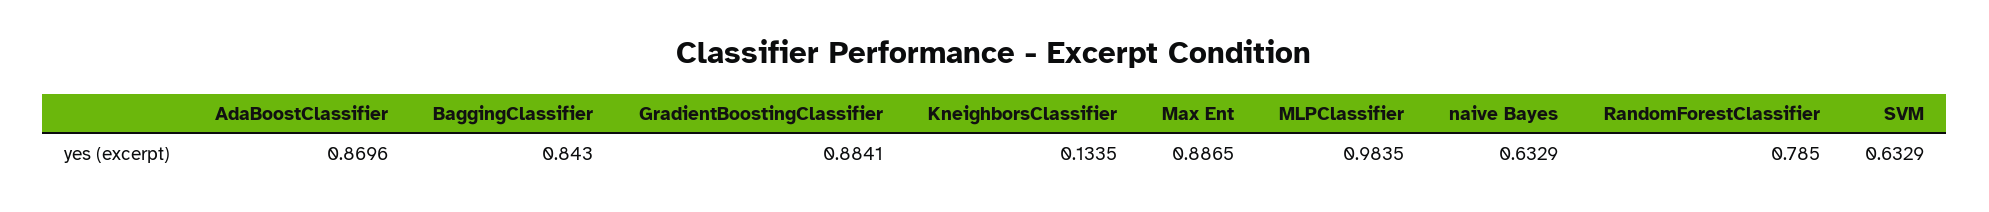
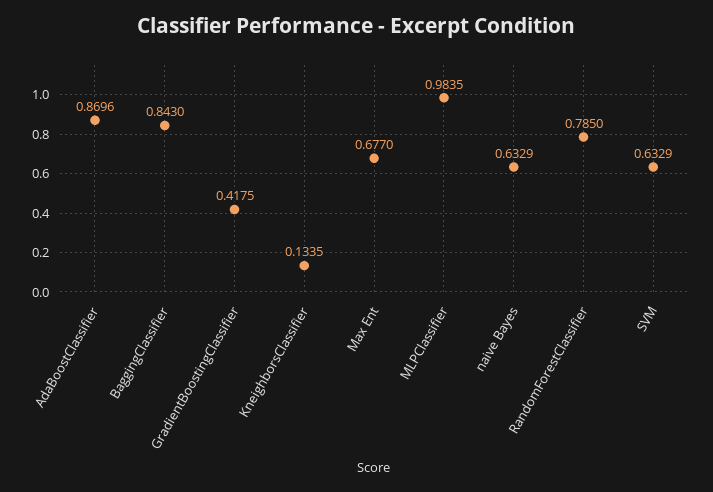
GradientBoostingClassifier: 0.8841 -> 0.4175
Max Ent: 0.8865 -> 0.677

